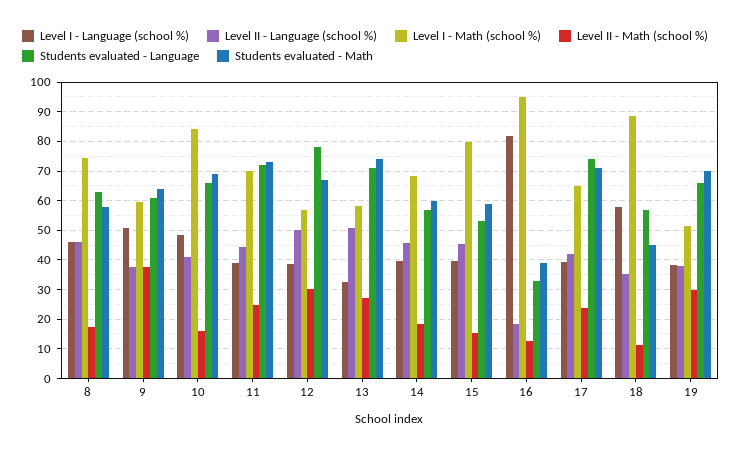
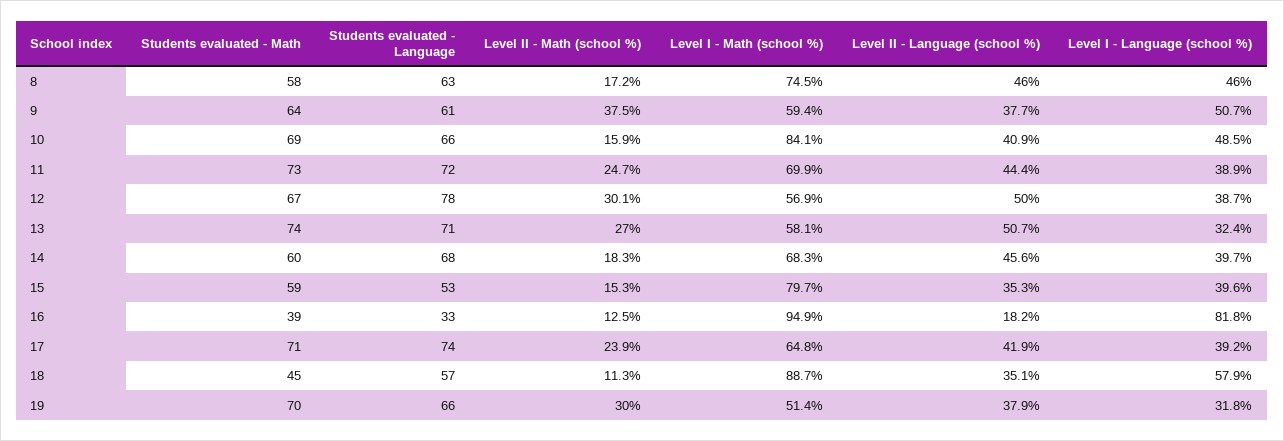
Students evaluated - Language, 14: 57.5 -> 68
Level II - Language (school %), 15: 45 -> 35.3
Level I - Language (school %), 19: 37.5 -> 31.8

